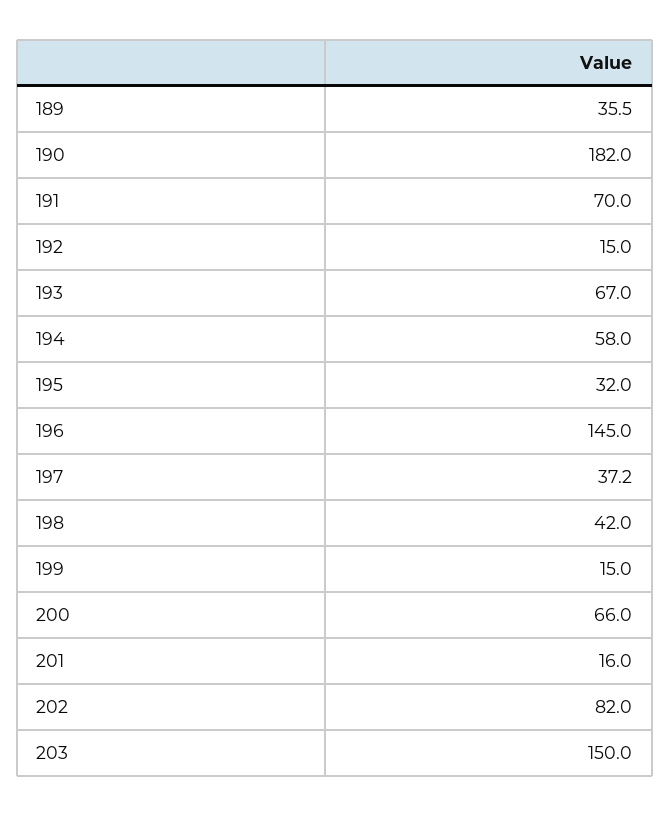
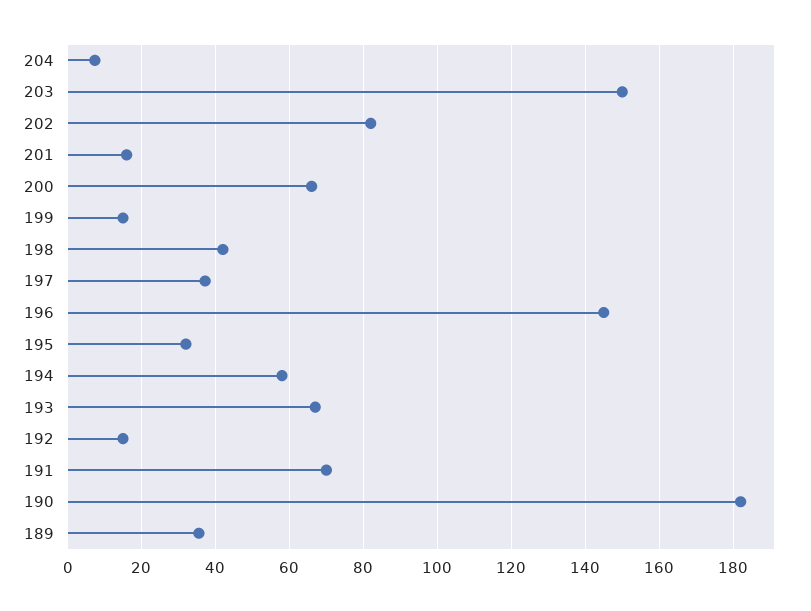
204: none -> 8

